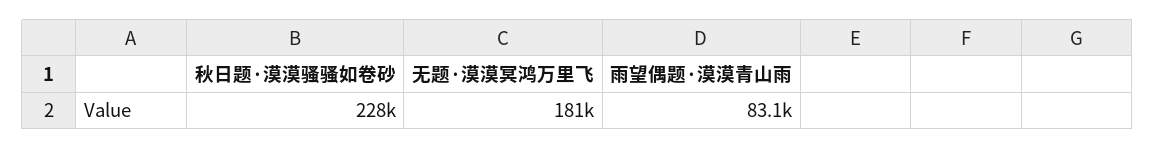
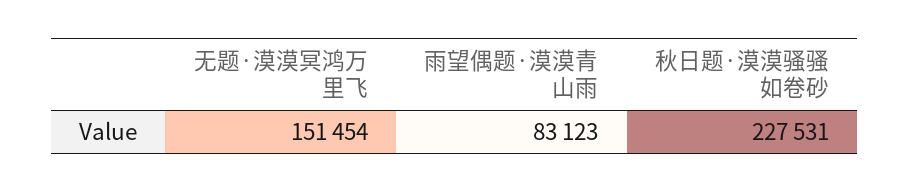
无题·漠漠冥鸿万里飞: 181000 -> 151454

